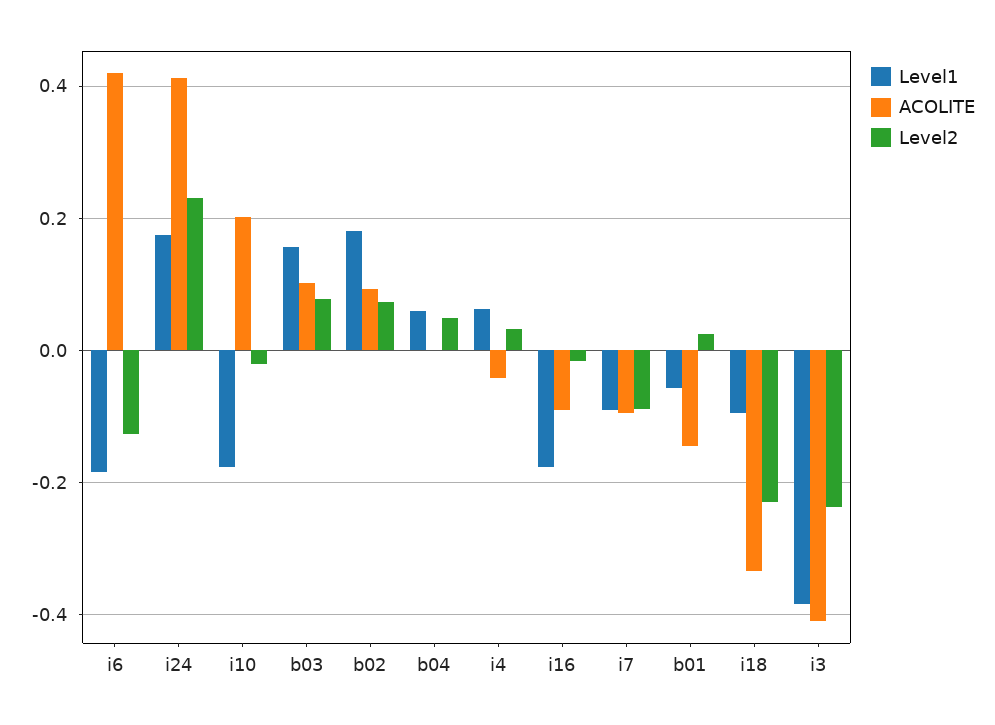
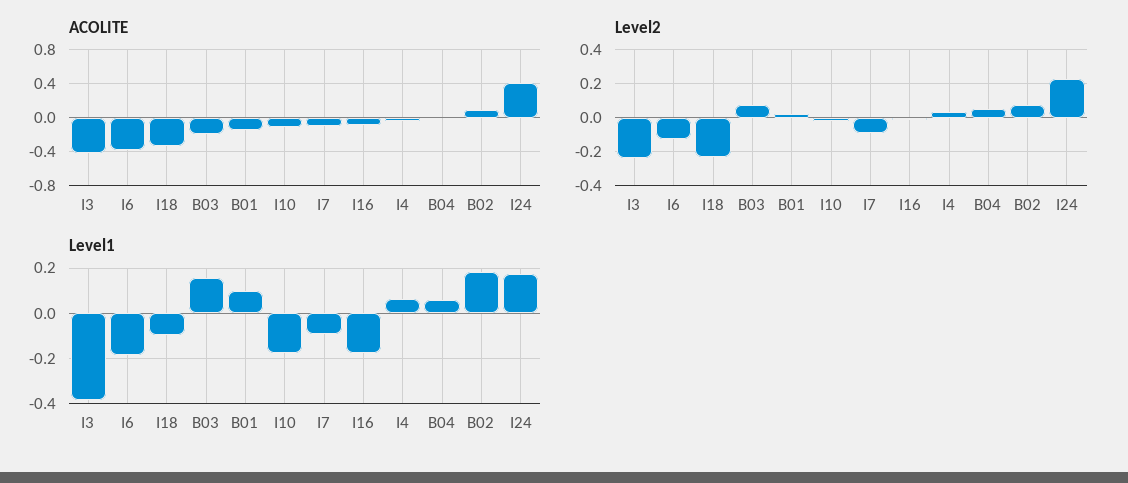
ACOLITE, i6: 0.42 -> -0.4
ACOLITE, i10: 0.2 -> -0.1
ACOLITE, b03: 0.1 -> -0.2
Level1, b01: -0.06 -> 0.1

